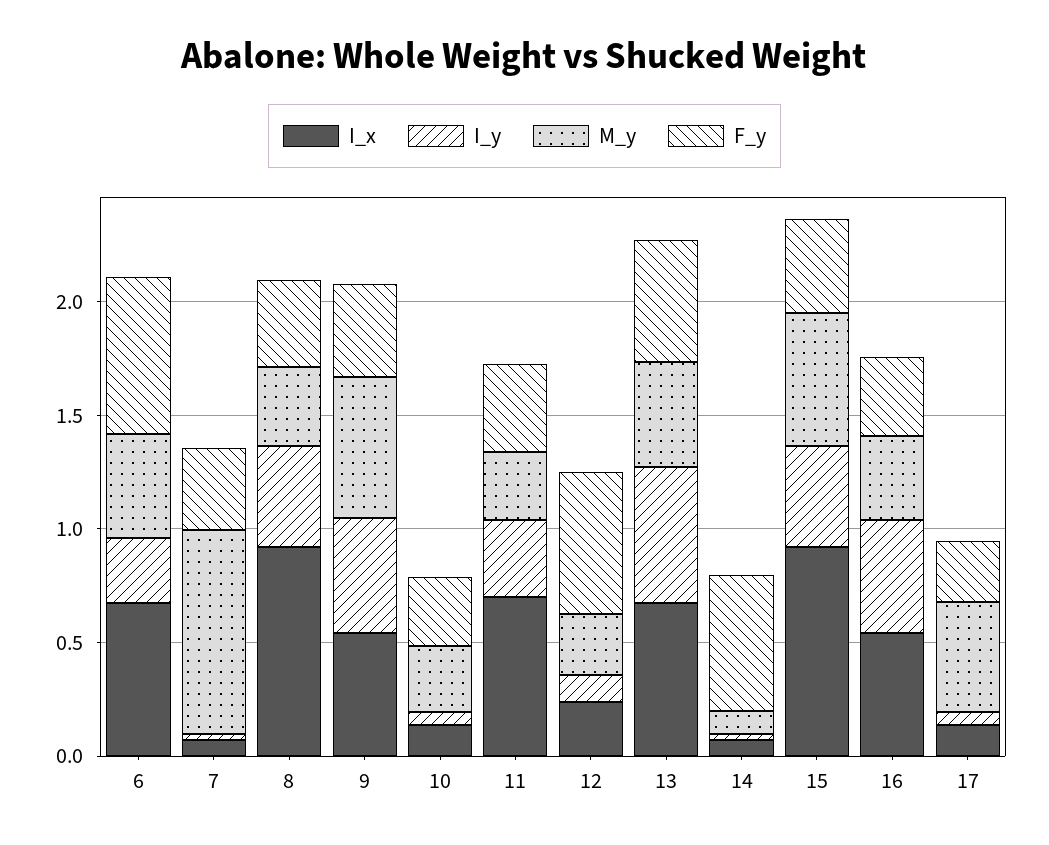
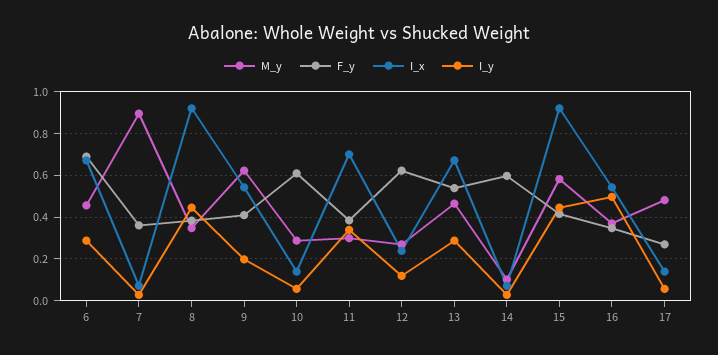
I_y, 9: 0.5 -> 0.2
F_y, 10: 0.3 -> 0.6
I_y, 13: 0.6 -> 0.3

